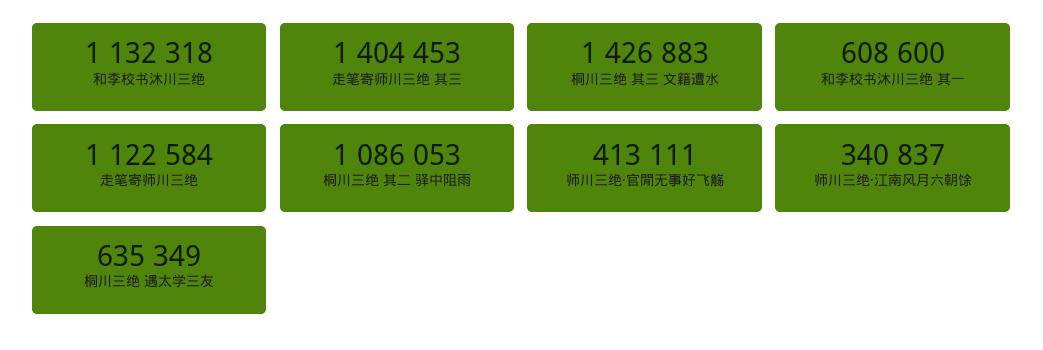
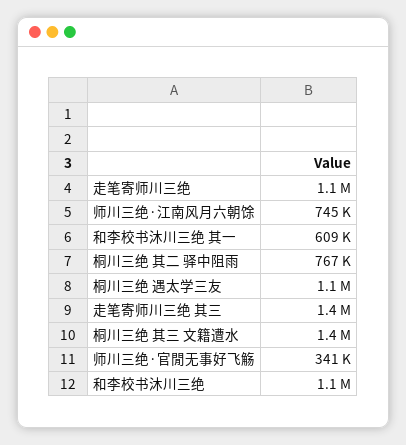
桐川三绝 其二 驿中阻雨: 1086053 -> 767000
师川三绝·官閒无事好飞觞: 413111 -> 341000
师川三绝·江南风月六朝馀: 340837 -> 745000
桐川三绝 遇太学三友: 635349 -> 1100000

